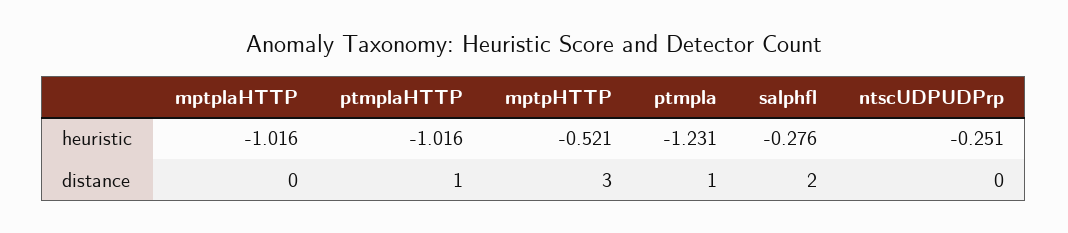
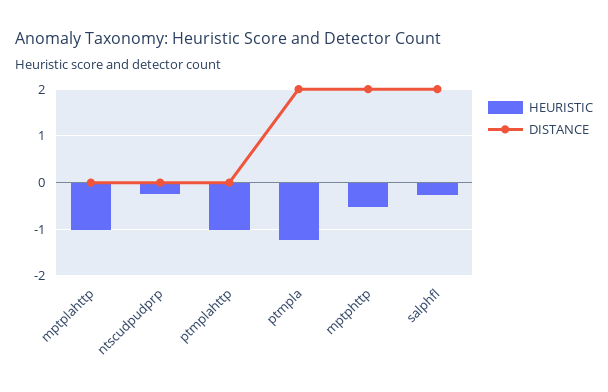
distance, ptmplaHTTP: 1 -> 0
distance, mptpHTTP: 3 -> 2
distance, ptmpla: 1 -> 2

